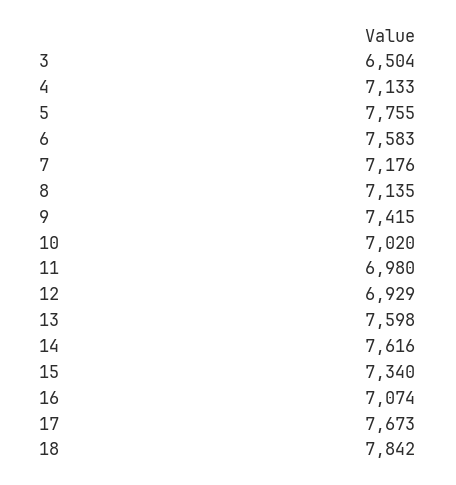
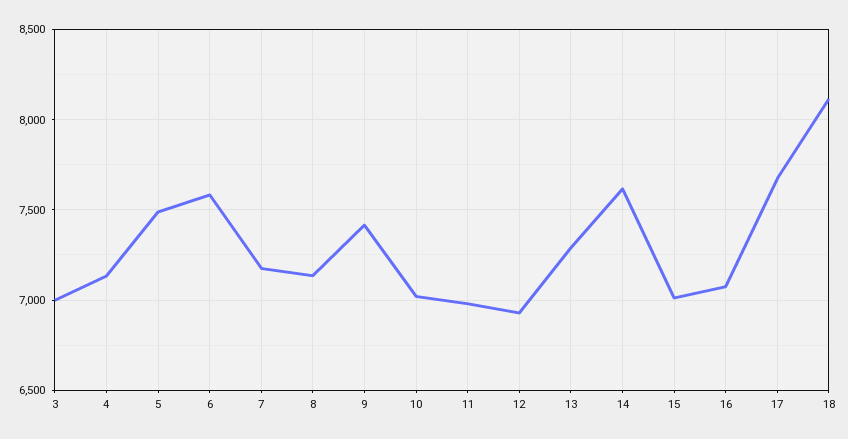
3: 6504 -> 7000
5: 7755 -> 7500
13: 7598 -> 7300
15: 7340 -> 7000
18: 7842 -> 8100

